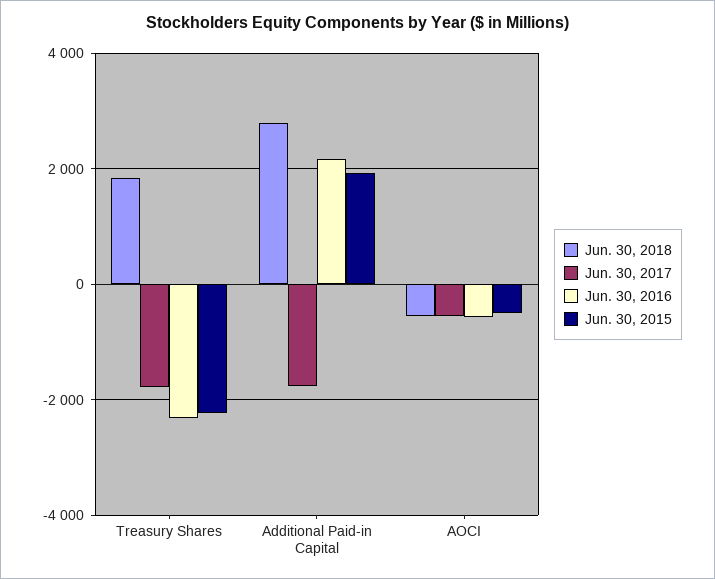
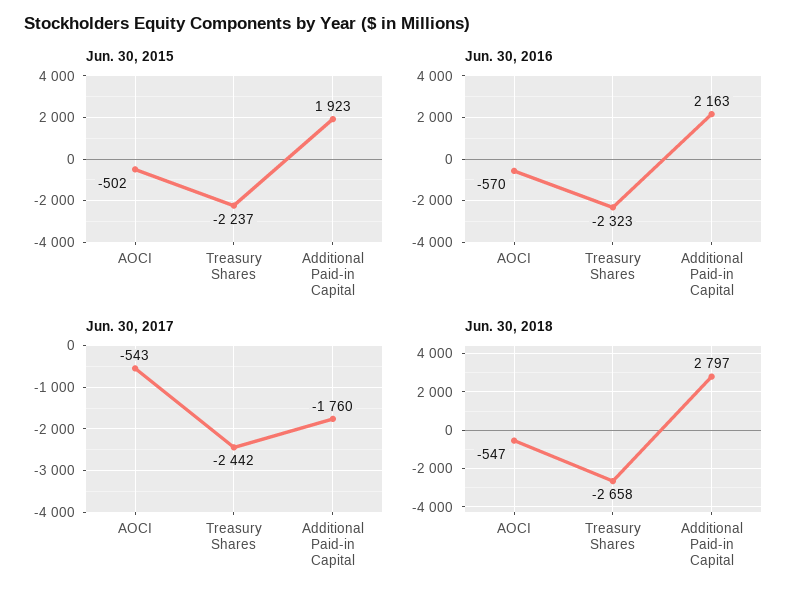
Jun. 30, 2018, Treasury Shares: 1800 -> -2658
Jun. 30, 2017, Treasury Shares: -1800 -> -2442

